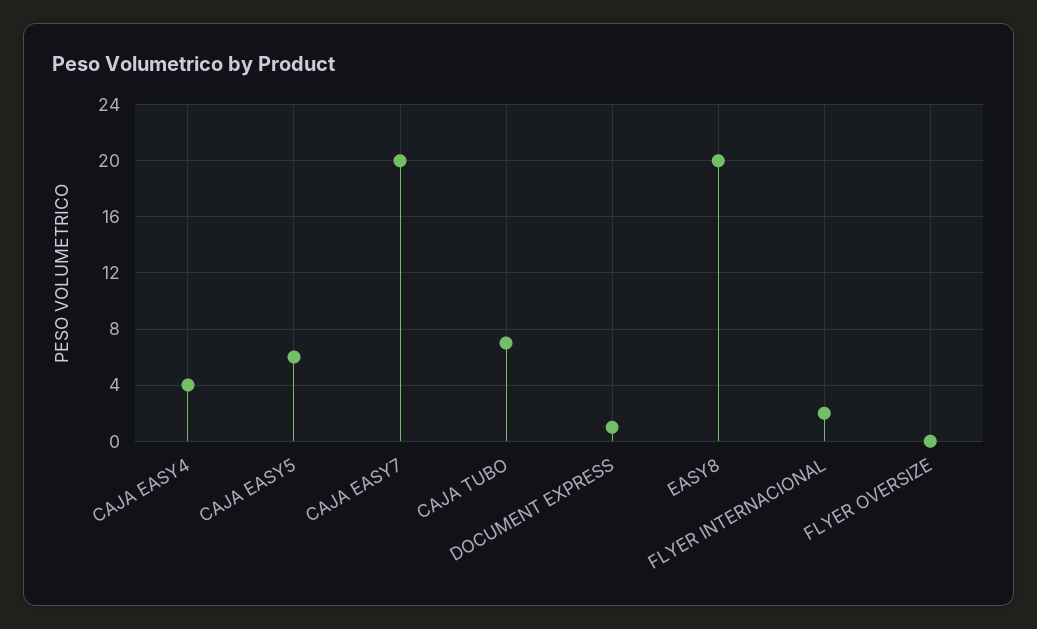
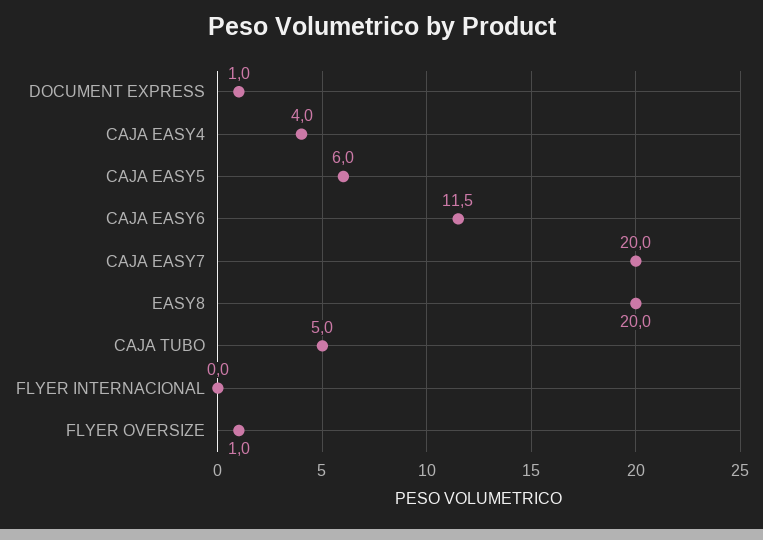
CAJA TUBO: 7 -> 5
FLYER INTERNACIONAL: 2 -> 0
FLYER OVERSIZE: 0 -> 1
CAJA EASY6: none -> 11.5

